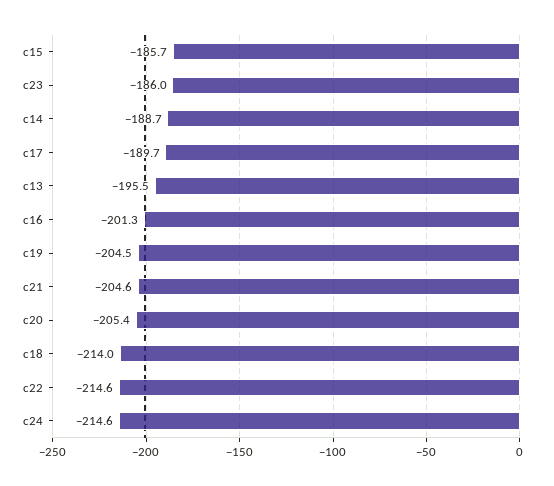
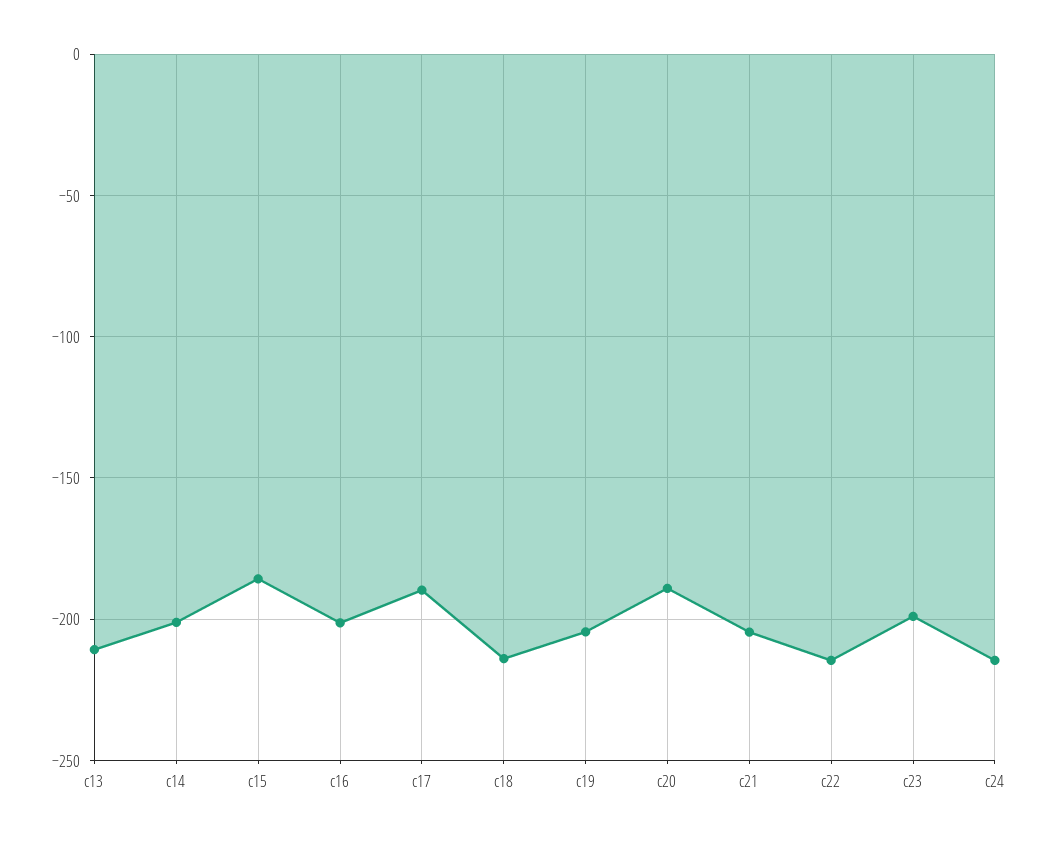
c23: -186 -> -200
c14: -188.7 -> -200
c13: -195.5 -> -210
c20: -205.4 -> -190

